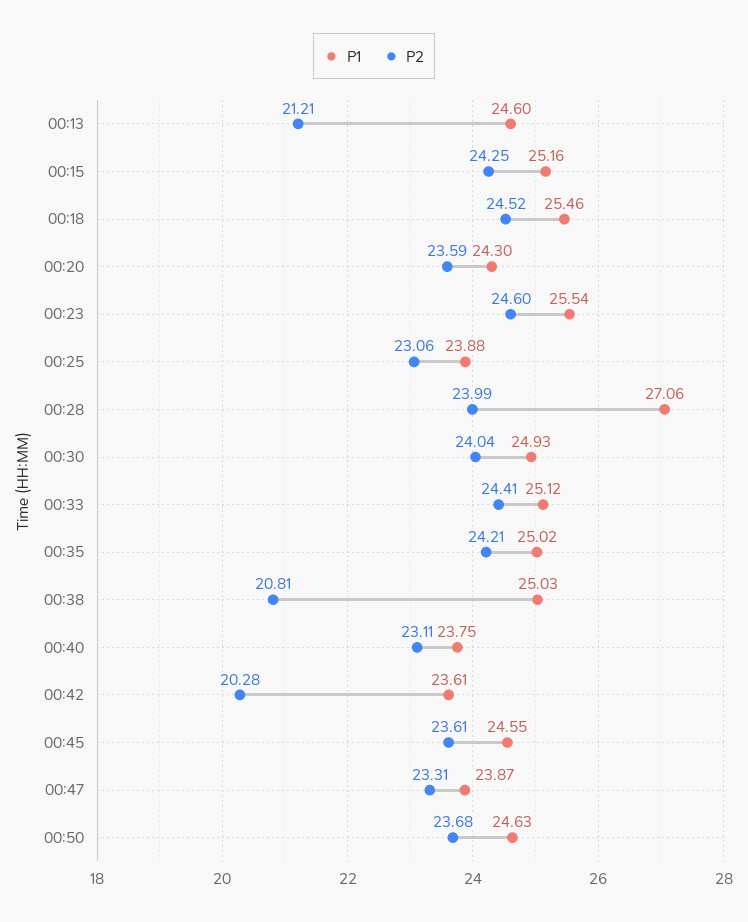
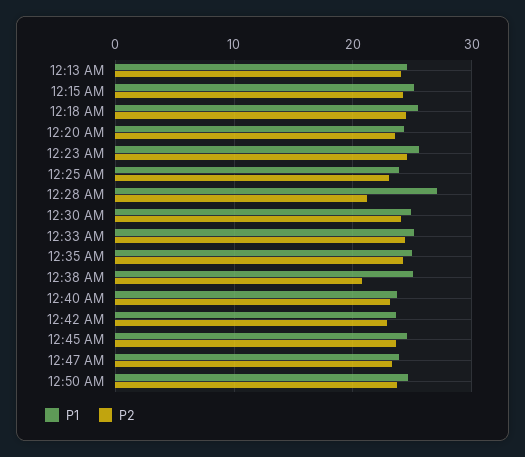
P2, 00:13: 21.21 -> 24
P2, 00:28: 23.99 -> 21
P2, 00:42: 20.28 -> 23

